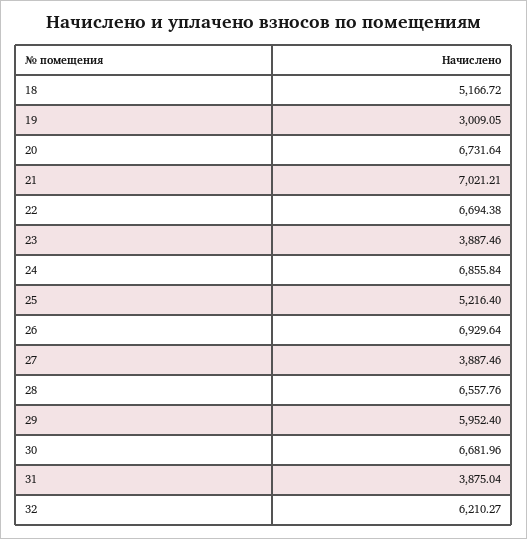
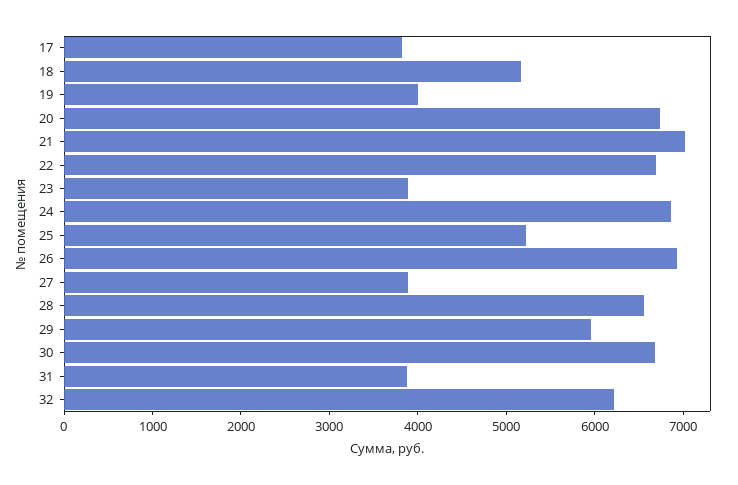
19: 3009.05 -> 4000
17: none -> 3800

